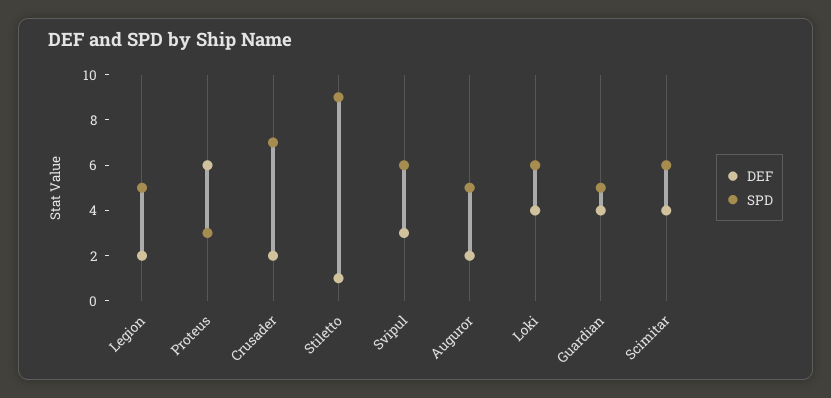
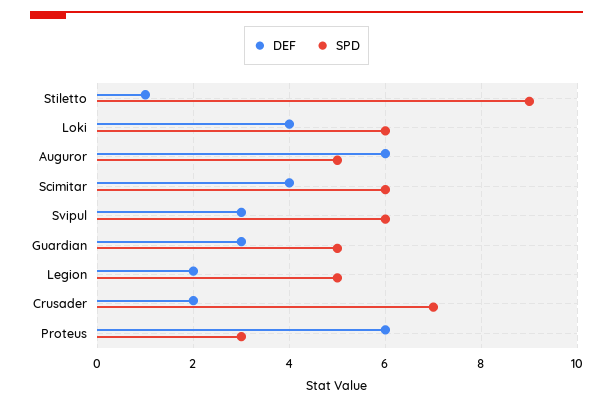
DEF, Auguror: 2 -> 6
DEF, Guardian: 4 -> 3

